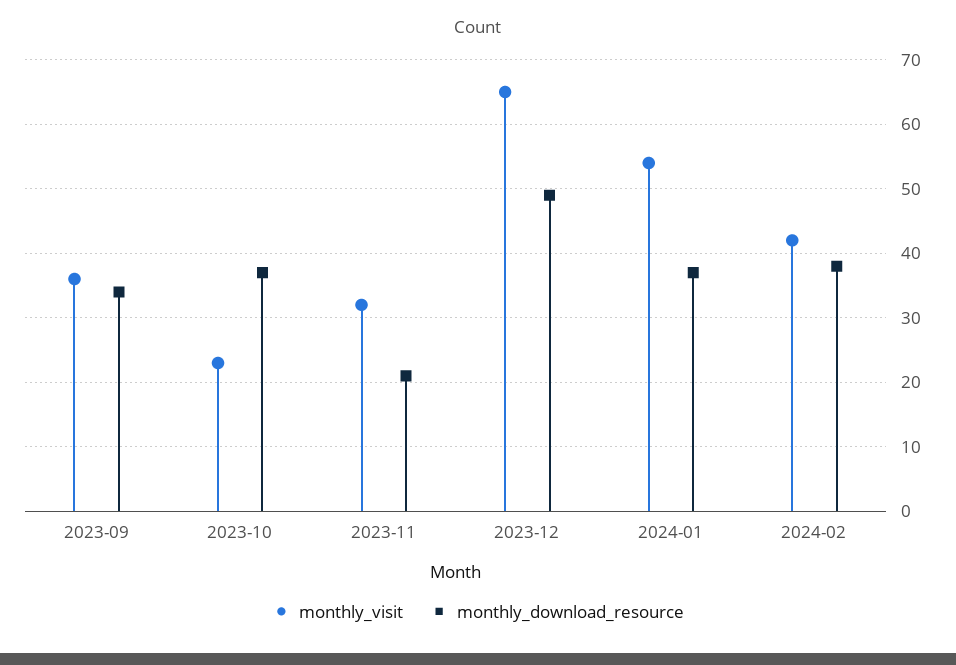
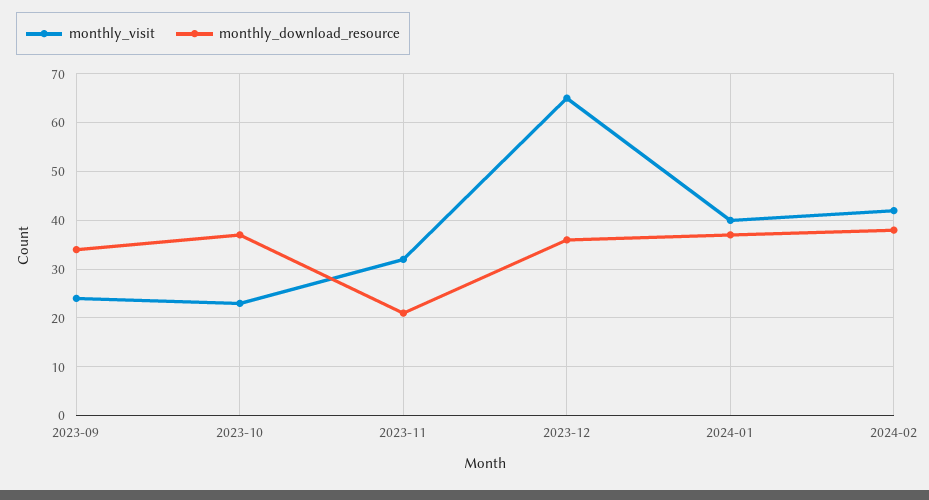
monthly_visit, 2023-09: 36 -> 25
monthly_download_resource, 2023-12: 49 -> 35
monthly_visit, 2024-01: 54 -> 40

